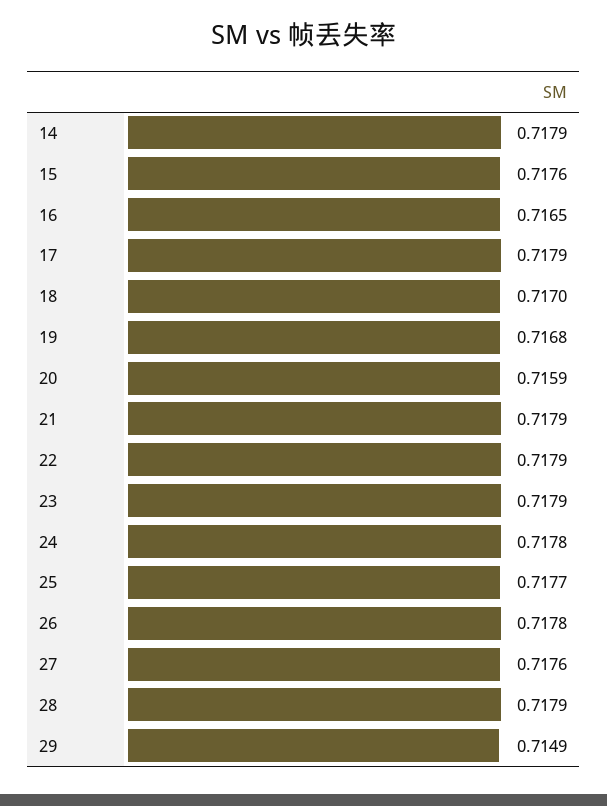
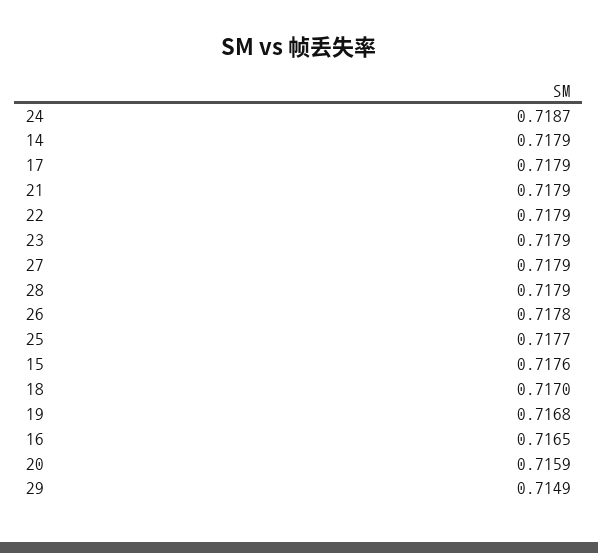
24: 0.7178 -> 0.7187
27: 0.7176 -> 0.7179

